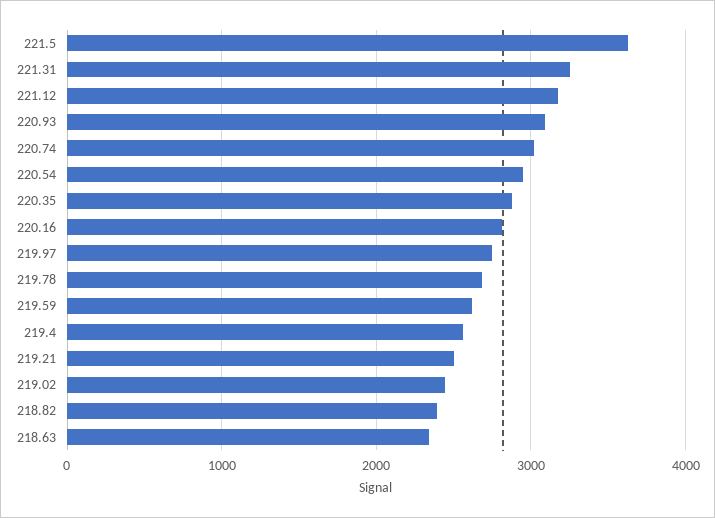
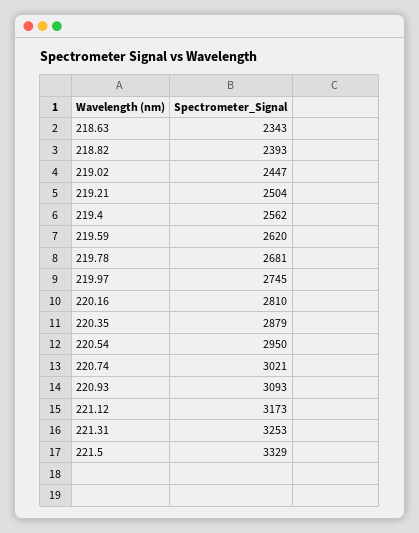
221.5: 3600 -> 3329

